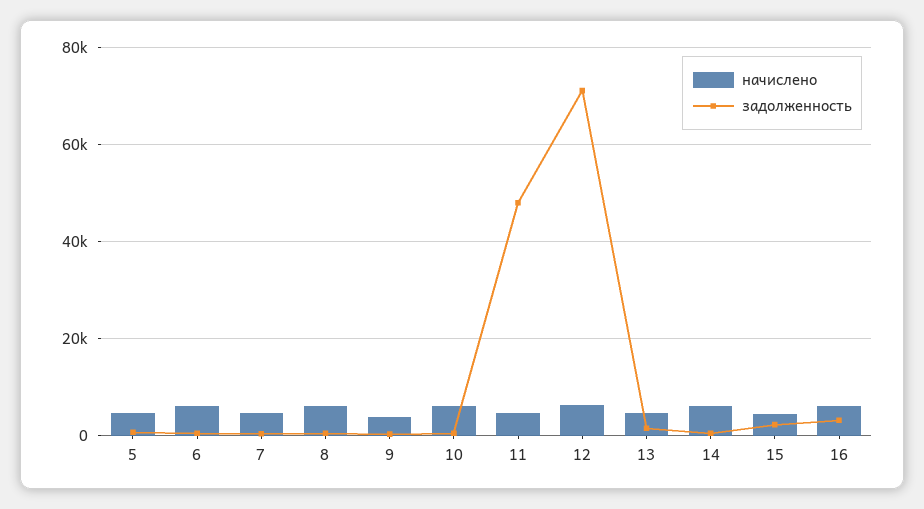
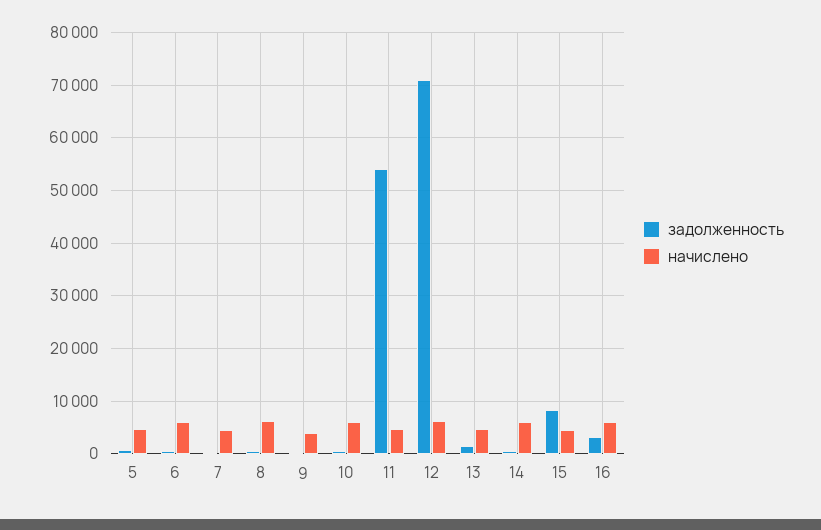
задолженность, 11: 48000 -> 54000
задолженность, 15: 2000 -> 8000

